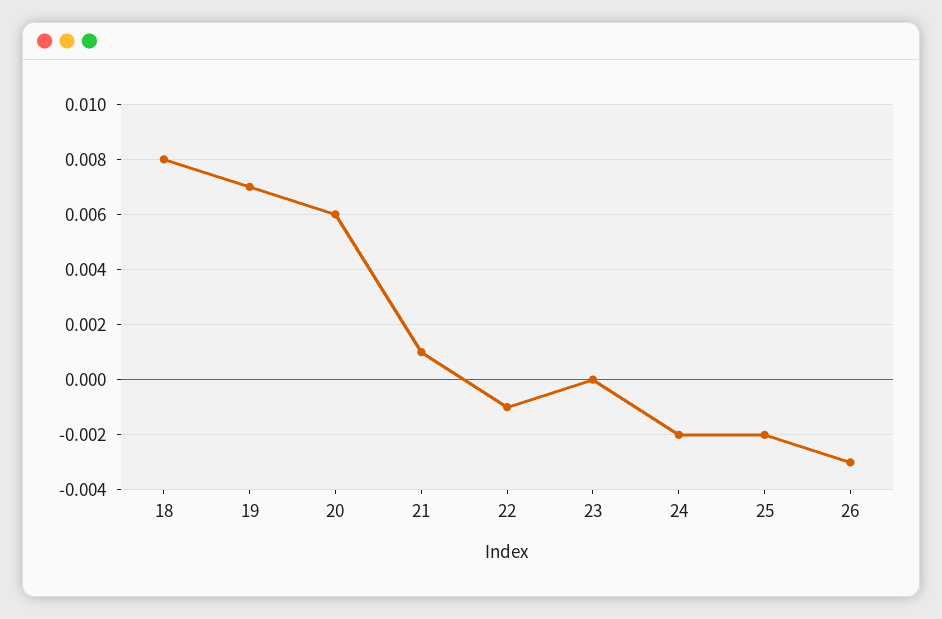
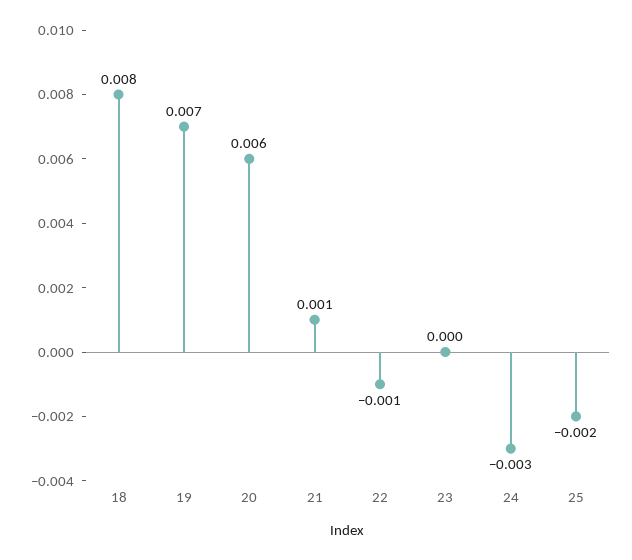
24: -0.002 -> -0.003
26: -0.003 -> none

